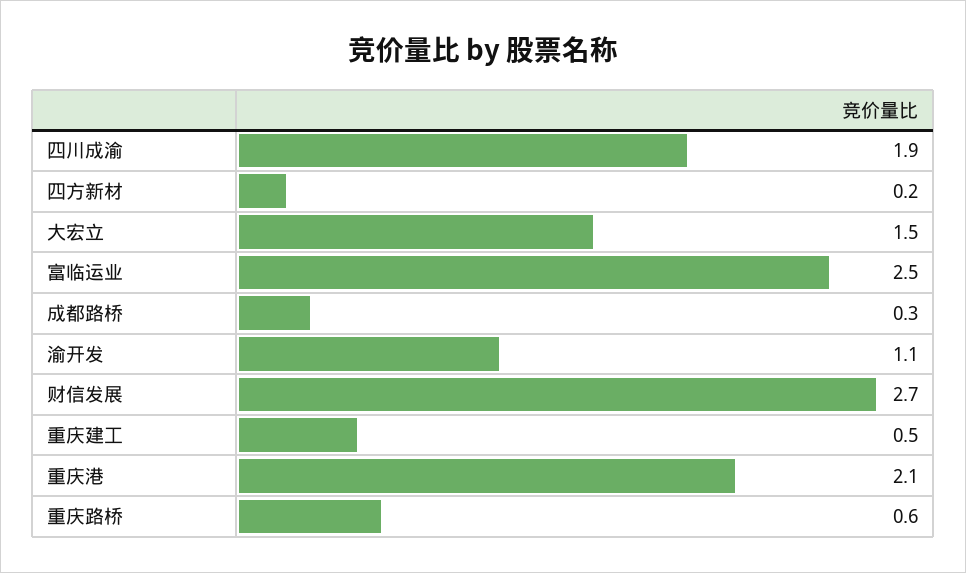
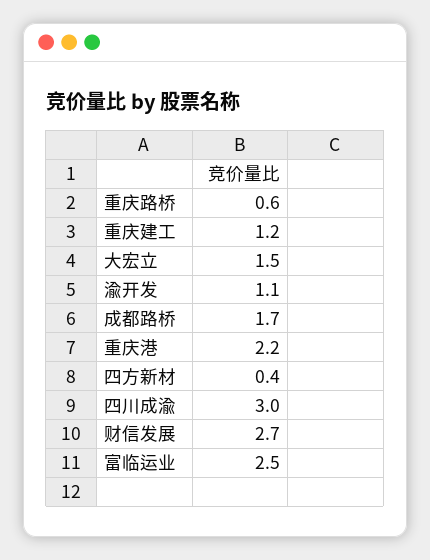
四川成渝: 1.9 -> 3
四方新材: 0.2 -> 0.4
成都路桥: 0.3 -> 1.7
重庆建工: 0.5 -> 1.2
重庆港: 2.1 -> 2.2

